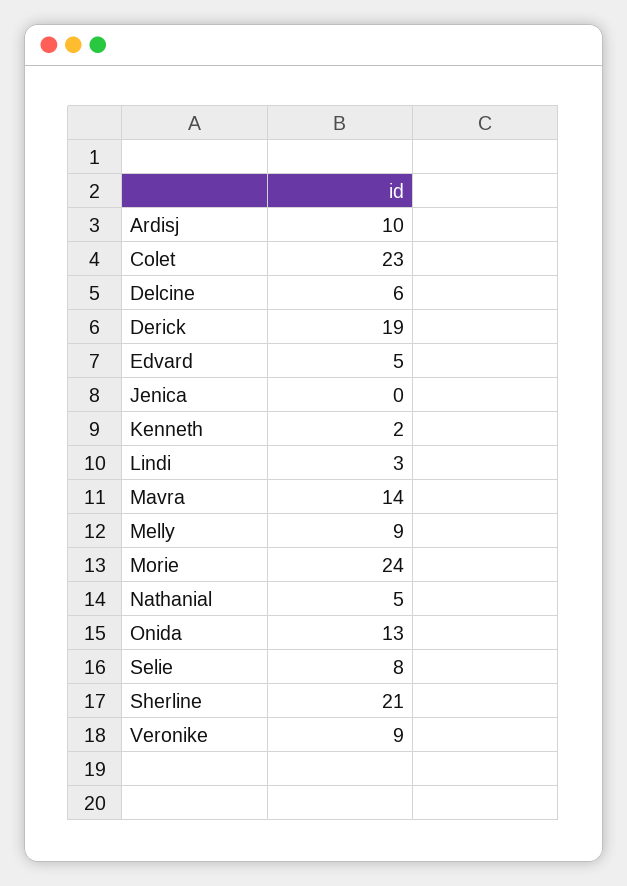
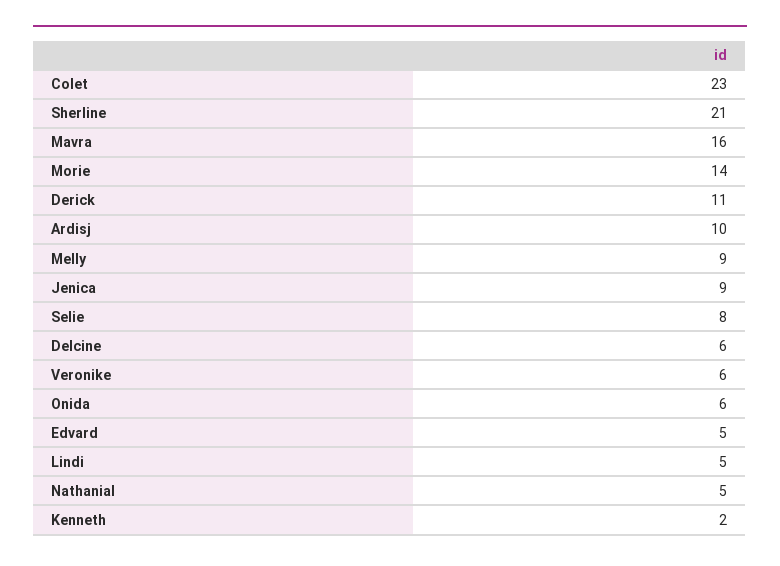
Derick: 19 -> 11
Jenica: 0 -> 9
Lindi: 3 -> 5
Mavra: 14 -> 16
Morie: 24 -> 14
Onida: 13 -> 6
Veronike: 9 -> 6

